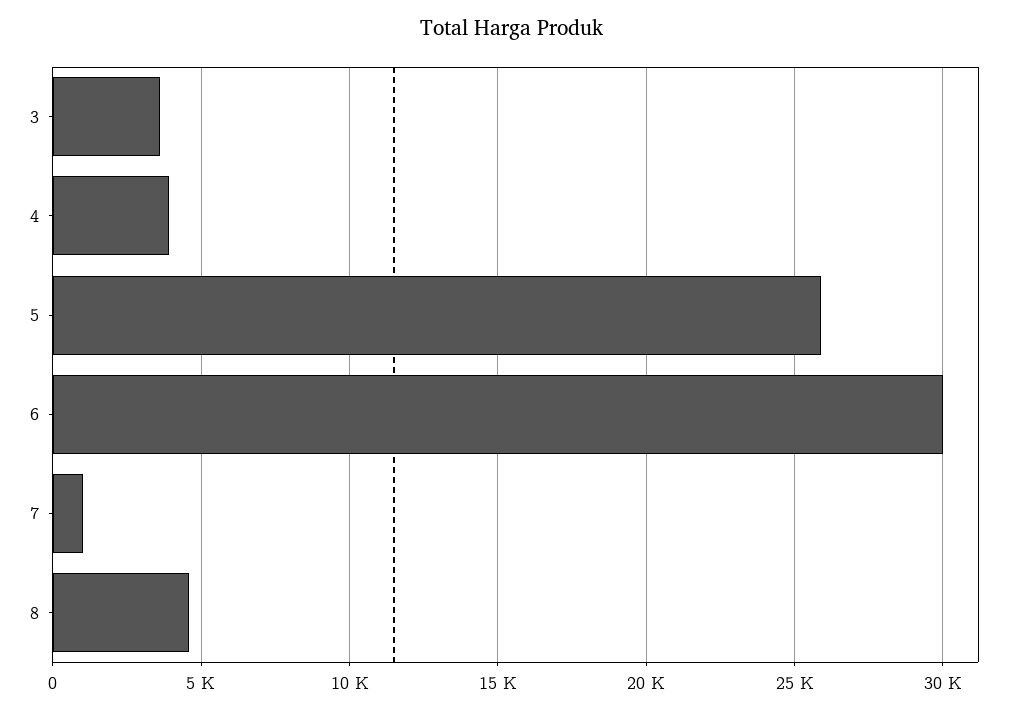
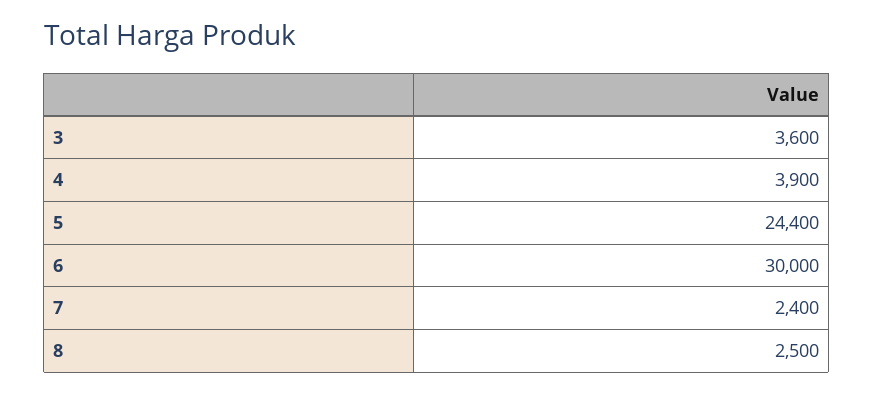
5: 26000 -> 24400
7: 1000 -> 2400
8: 4500 -> 2500

